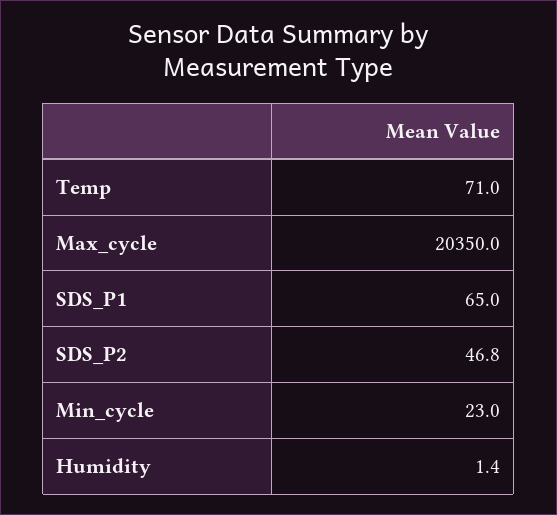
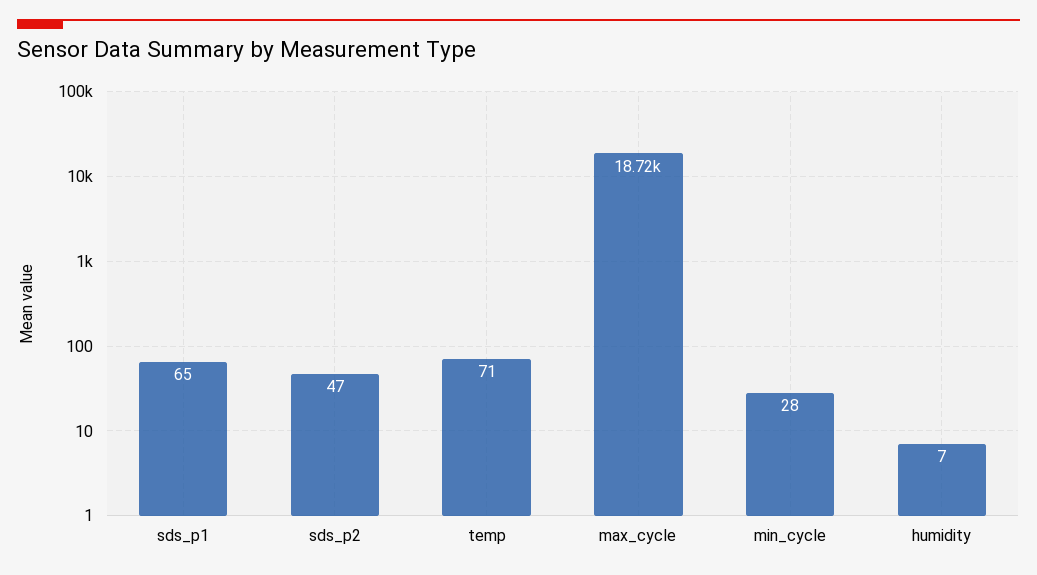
Max_cycle: 20350 -> 18720
Min_cycle: 23 -> 28
Humidity: 1.4 -> 7

